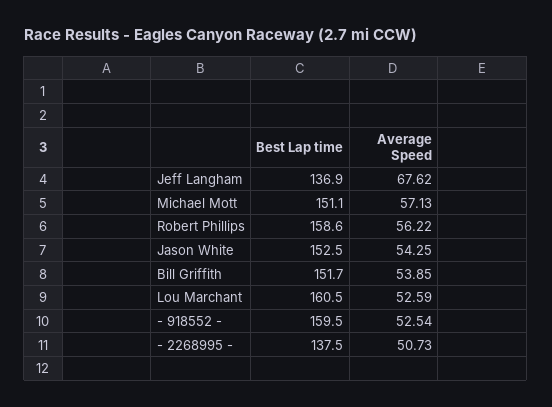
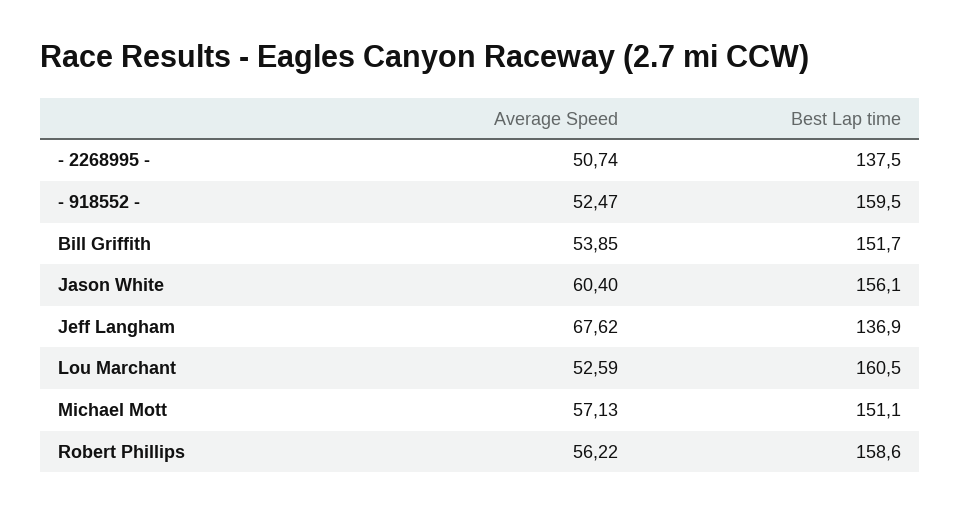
Best Lap time, Jason White: 152.5 -> 156.1
Average Speed, Jason White: 54.25 -> 60.4
Average Speed, - 918552 -: 52.54 -> 52.47
Average Speed, - 2268995 -: 50.73 -> 50.74

